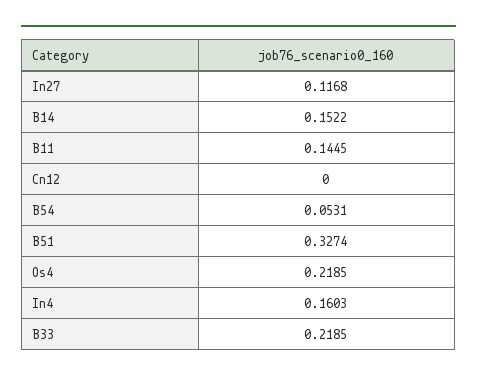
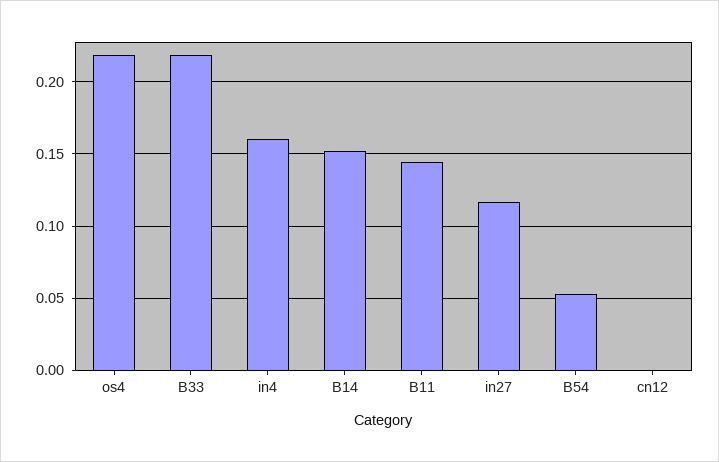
B51: 0.3274 -> none

